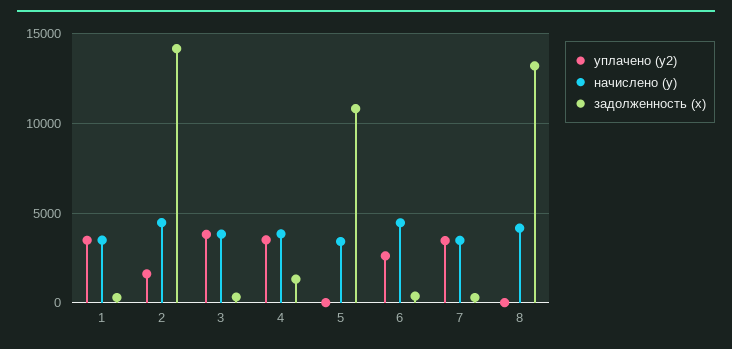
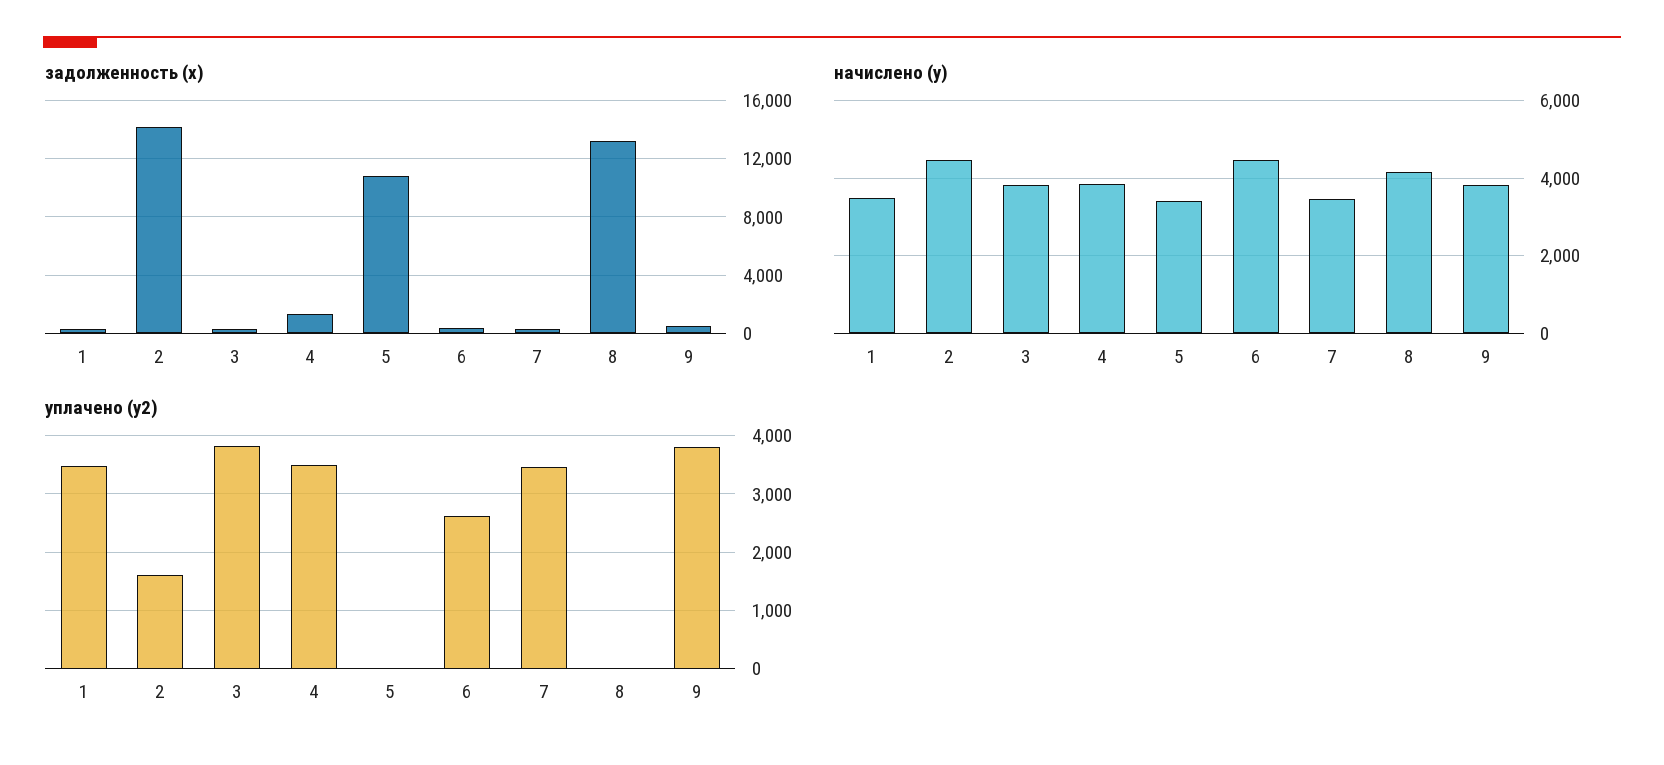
задолженность (x), 9: none -> 500
начислено (y), 9: none -> 3800
уплачено (y2), 9: none -> 3800

